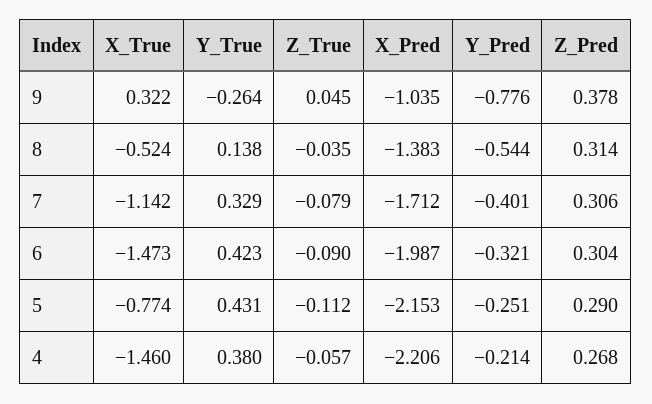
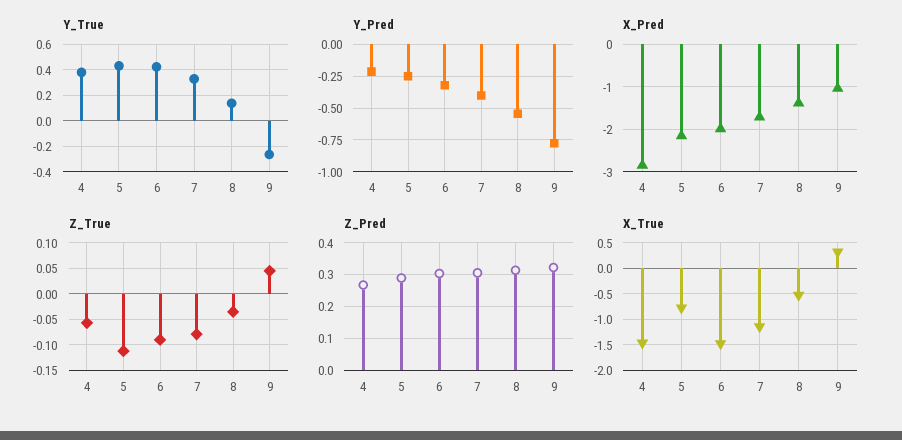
Z_Pred, 9: 0.378 -> 0.32
X_Pred, 4: -2.206 -> -2.8

